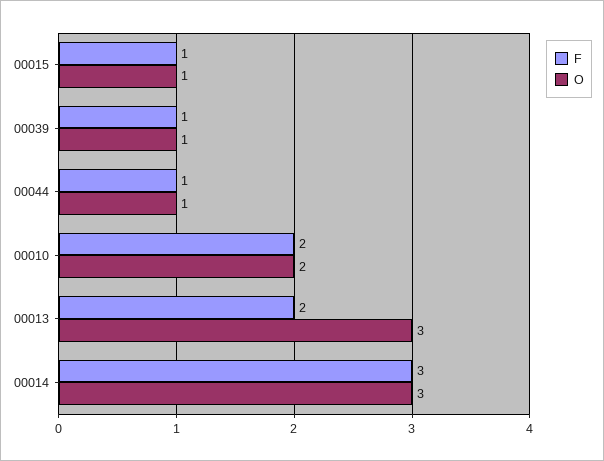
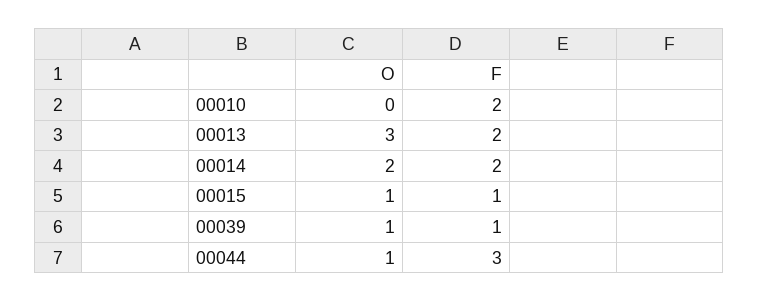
F, 00044: 1 -> 3
O, 00010: 2 -> 0
F, 00014: 3 -> 2
O, 00014: 3 -> 2

